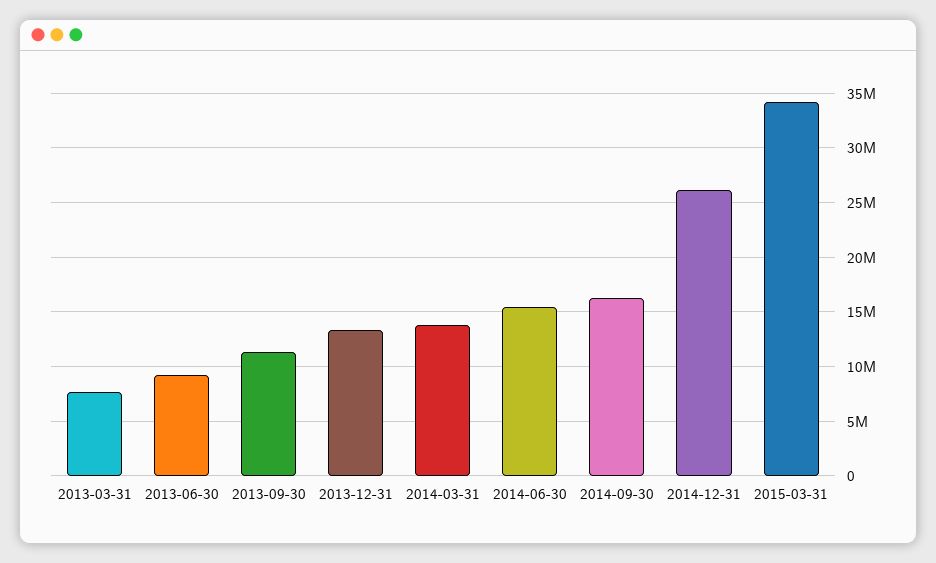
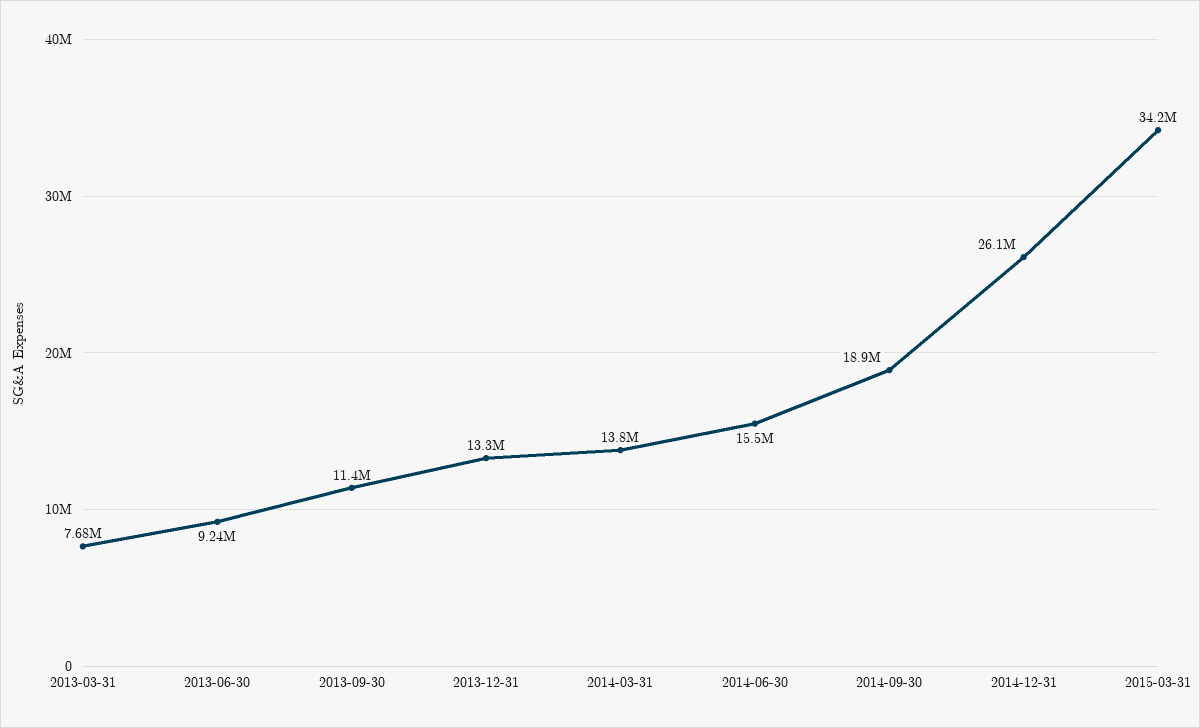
2014-09-30: 16000000 -> 18900000

